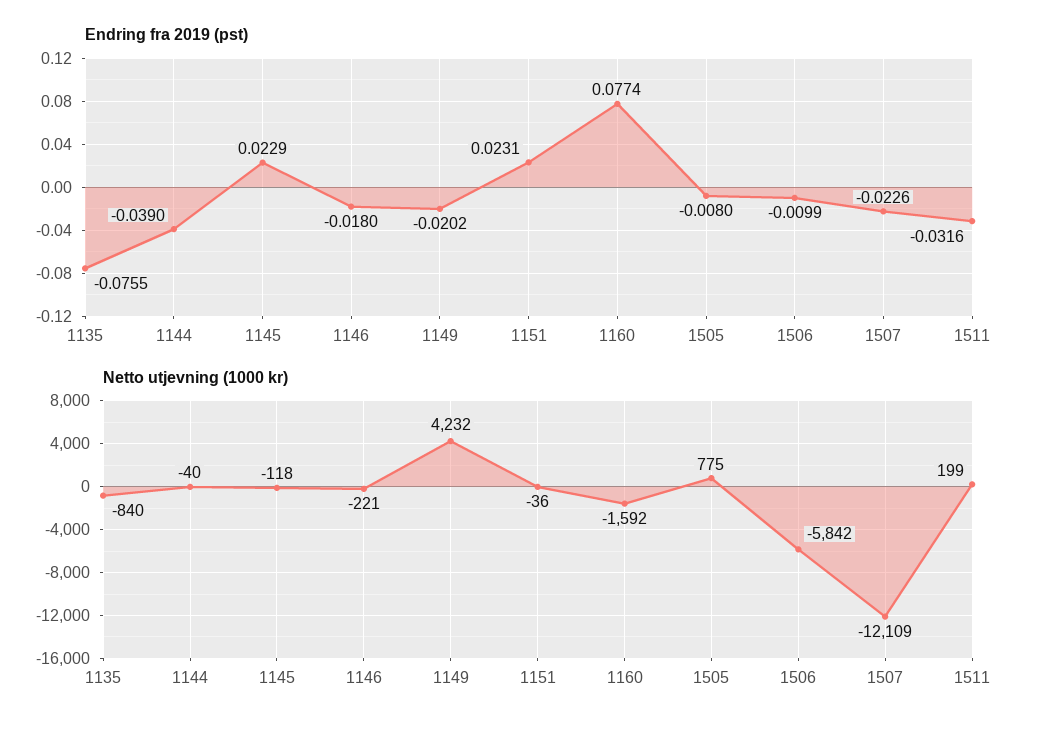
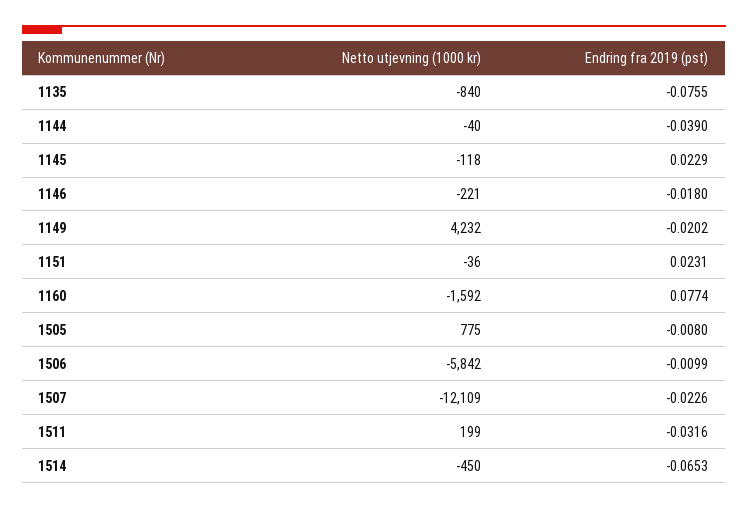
Netto utjevning (1000 kr), 1514: none -> -450
Endring fra 2019 (pst), 1514: none -> -0.0653

